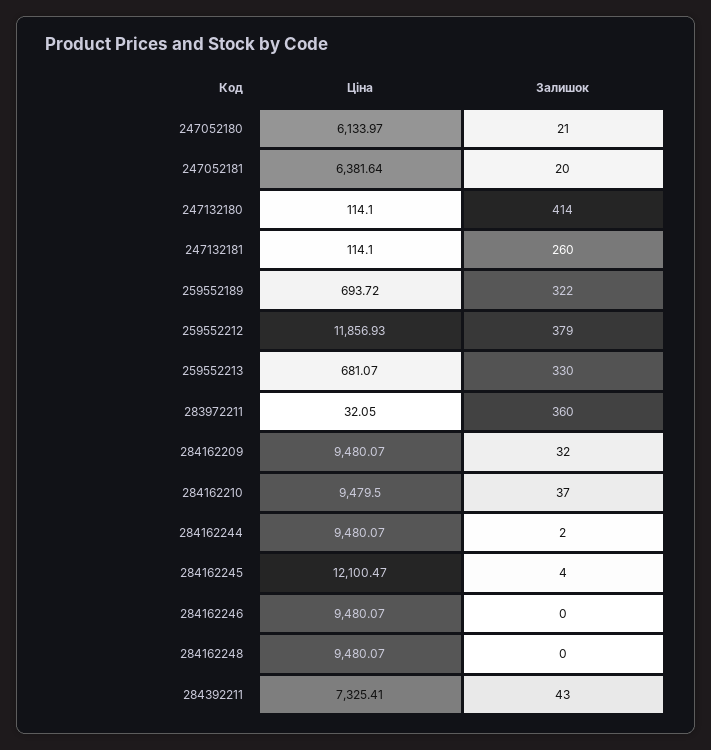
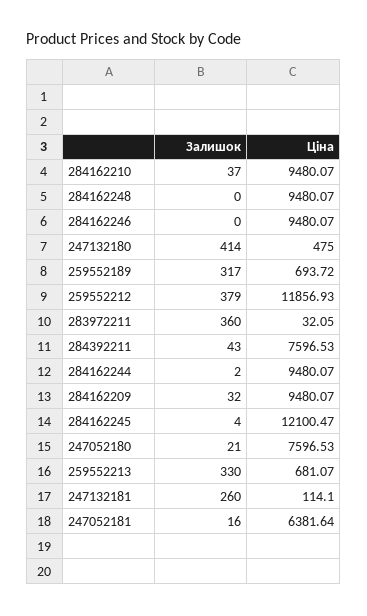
Ціна, 247052180: 6133.97 -> 7596.53
Залишок, 247052181: 20 -> 16
Ціна, 247132180: 114.1 -> 475
Залишок, 259552189: 322 -> 317
Ціна, 284162210: 9479.5 -> 9480.07
Ціна, 284392211: 7325.41 -> 7596.53

